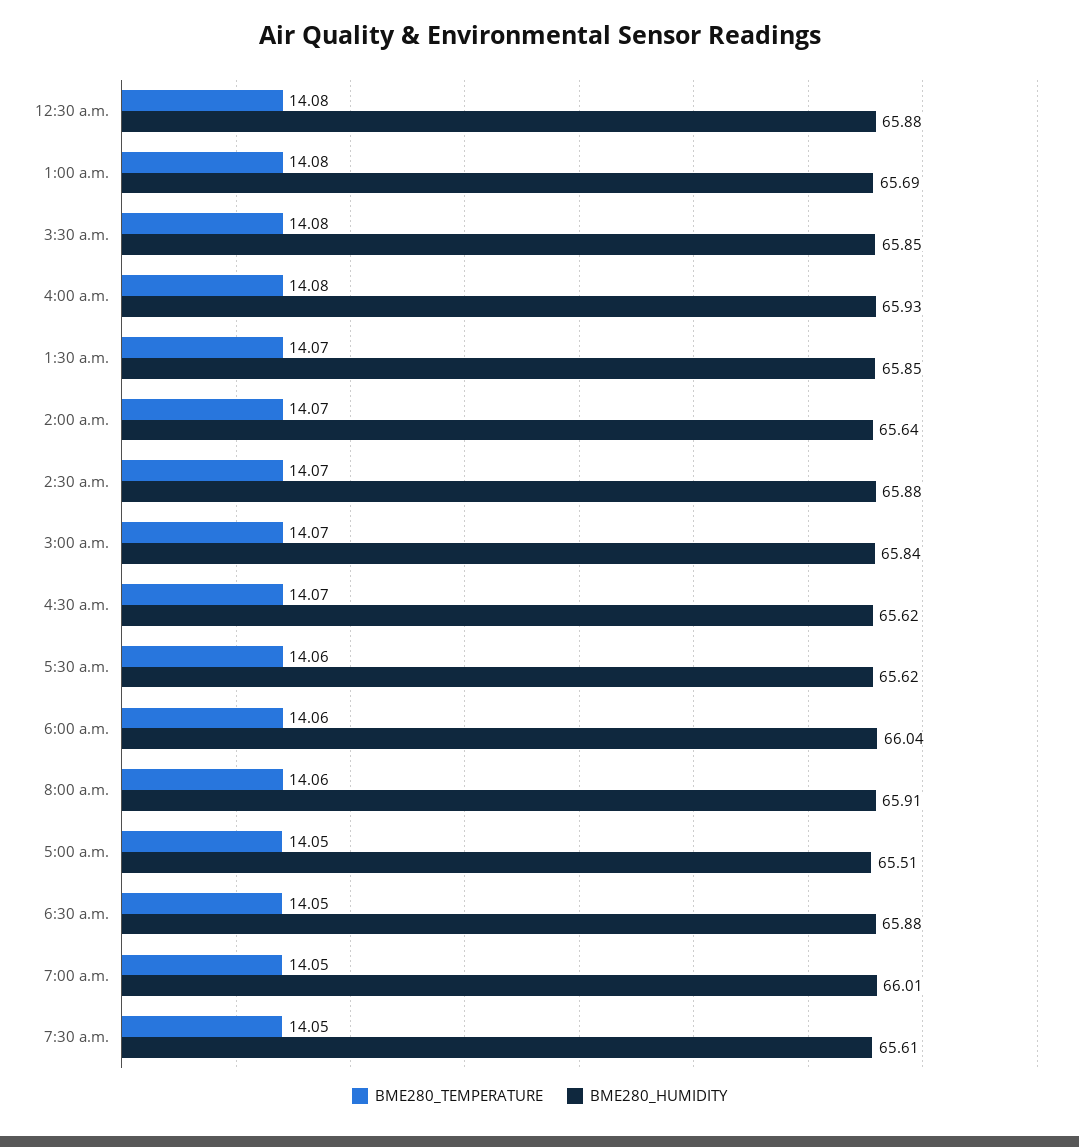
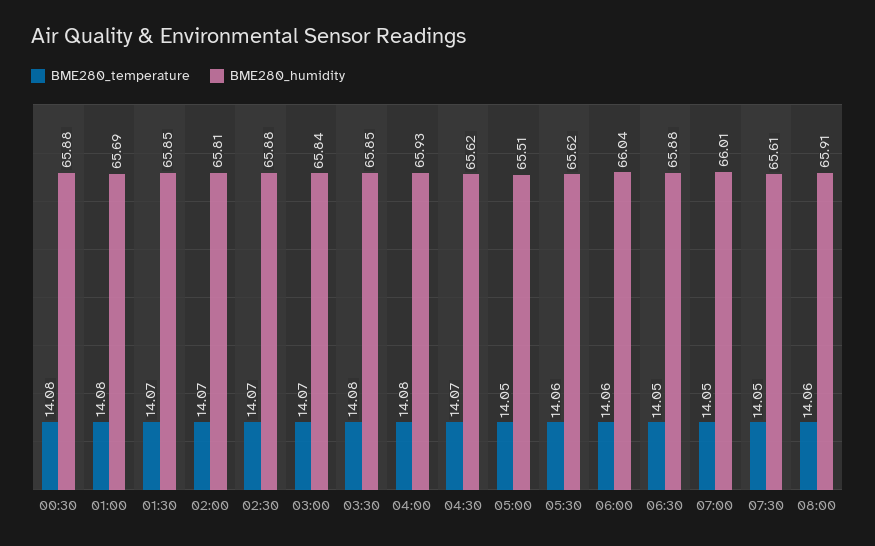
BME280_HUMIDITY, 2:00 a.m.: 65.64 -> 65.81

